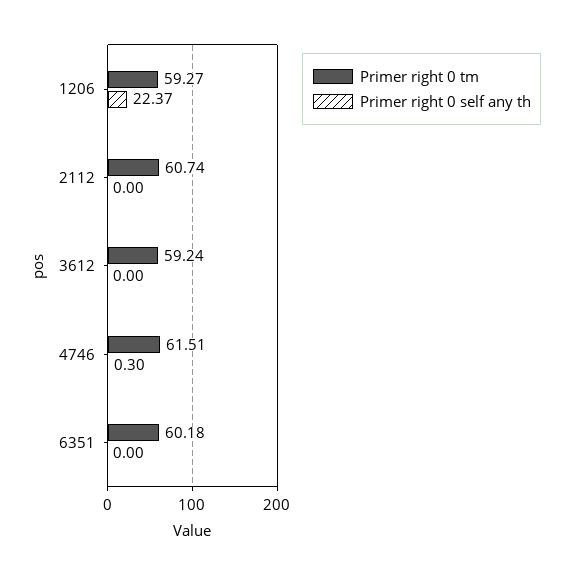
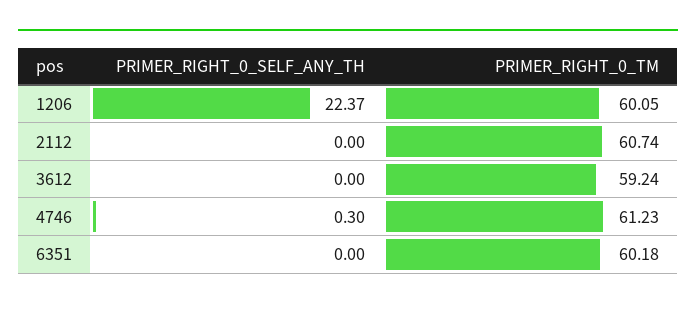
Primer right 0 tm, 1206: 59.27 -> 60.05
Primer right 0 tm, 4746: 61.51 -> 61.23

